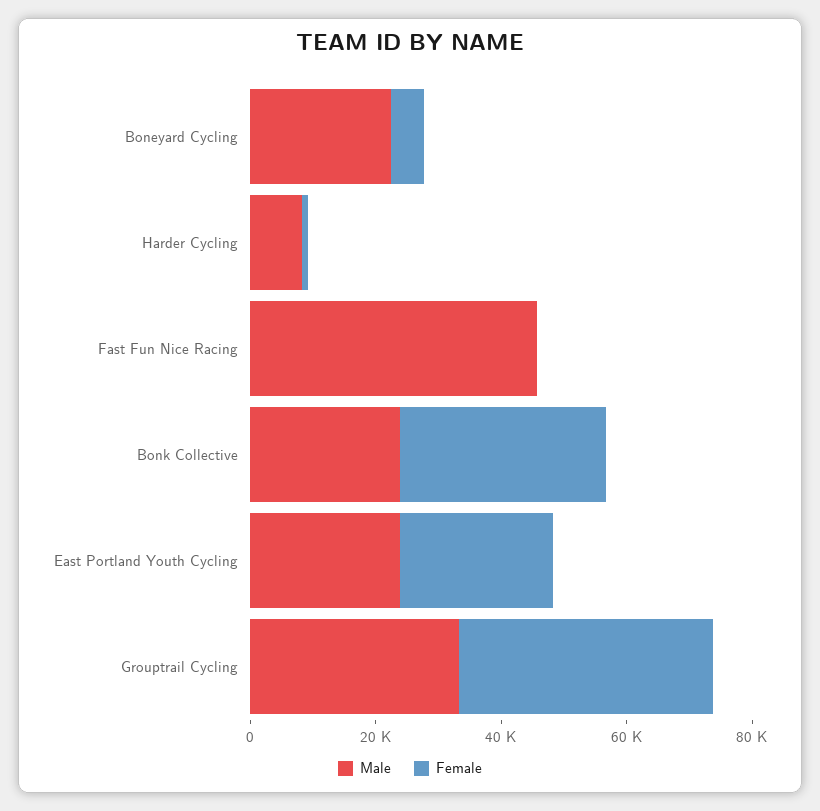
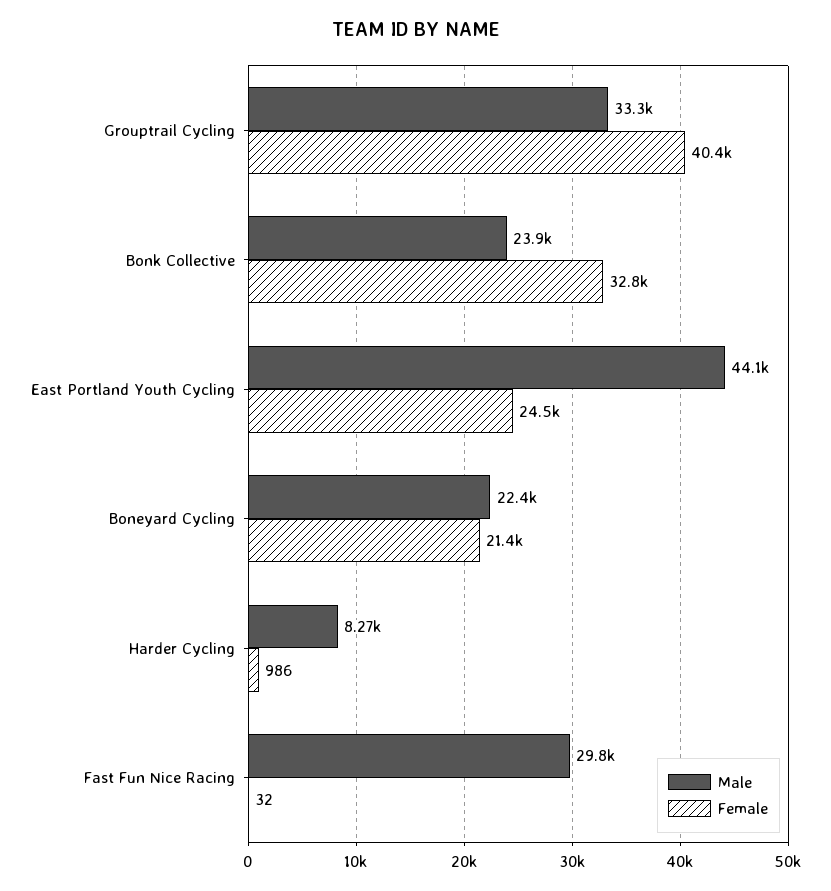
Female, Boneyard Cycling: 5000 -> 21400
Male, Fast Fun Nice Racing: 45000 -> 29800
Male, East Portland Youth Cycling: 25000 -> 44100

